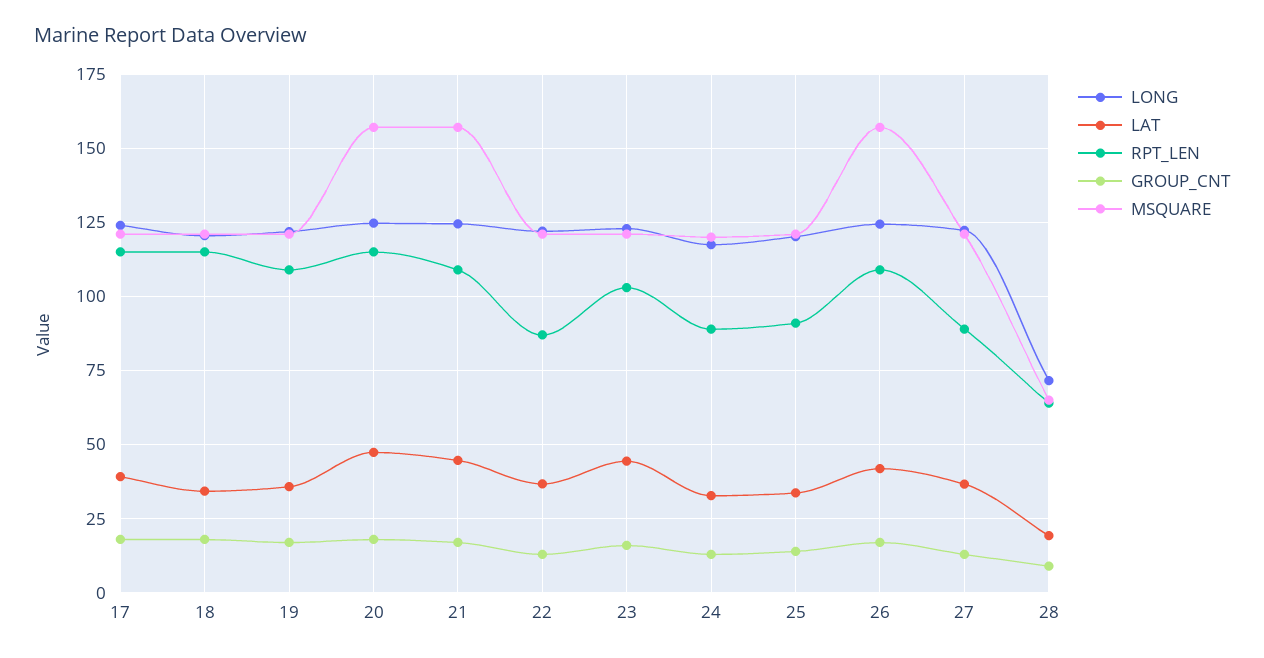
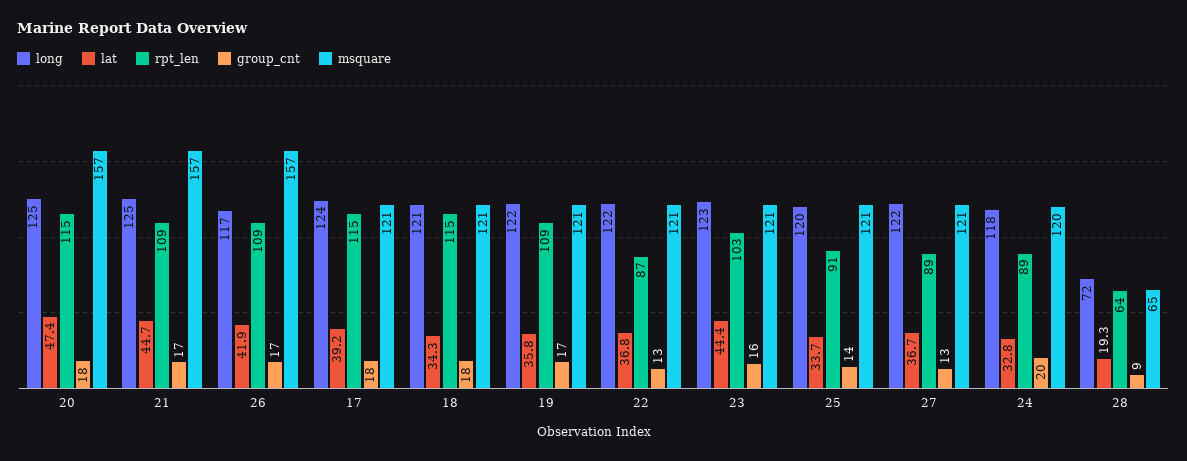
GROUP_CNT, 24: 12.5 -> 20
LONG, 26: 125 -> 117

